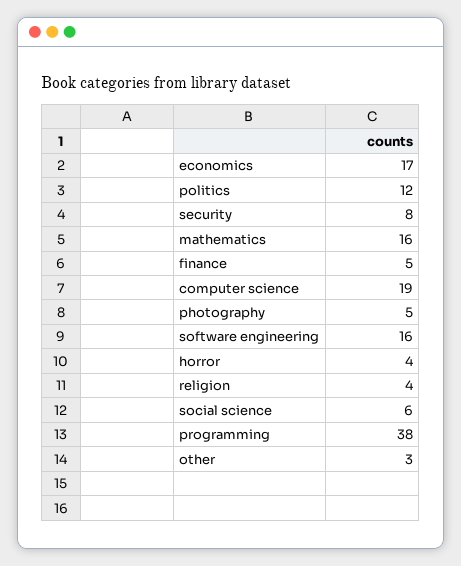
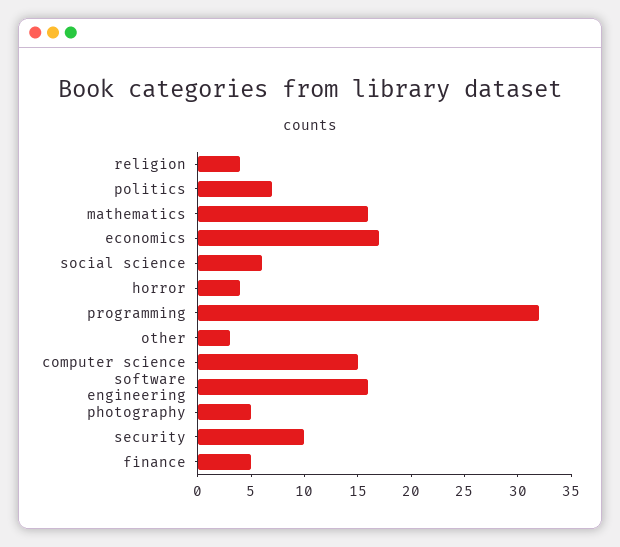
politics: 12 -> 7
security: 8 -> 10
computer science: 19 -> 15
programming: 38 -> 32

